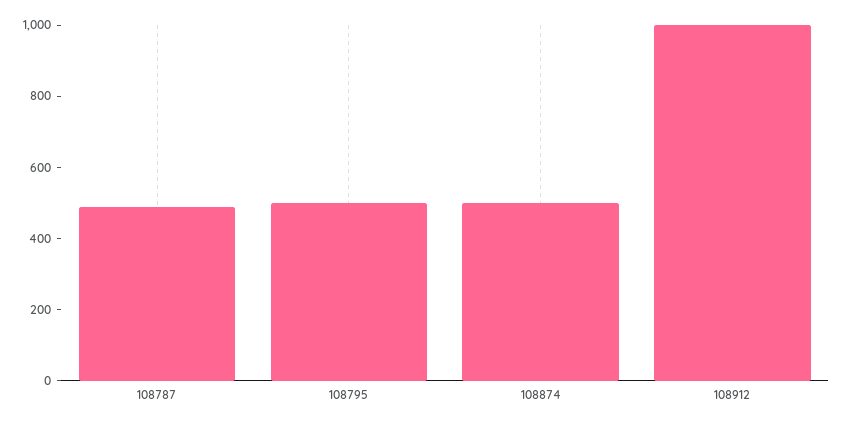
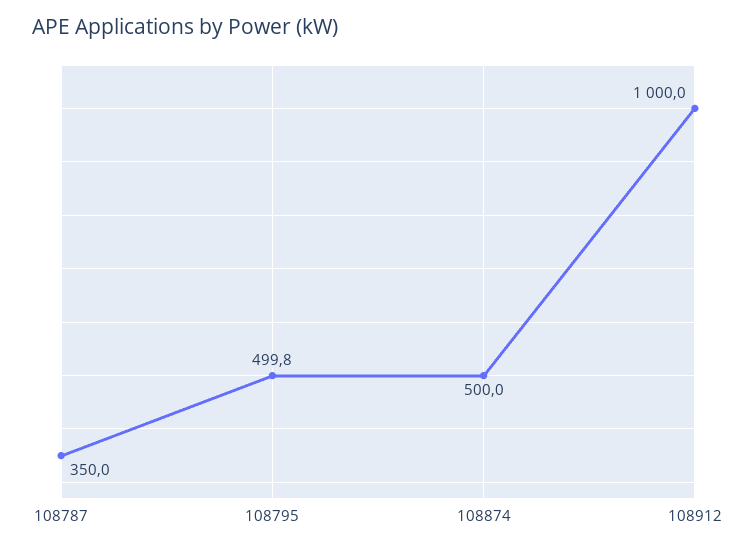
108787: 500 -> 350

